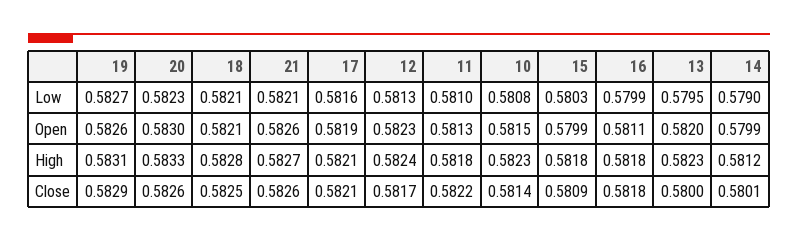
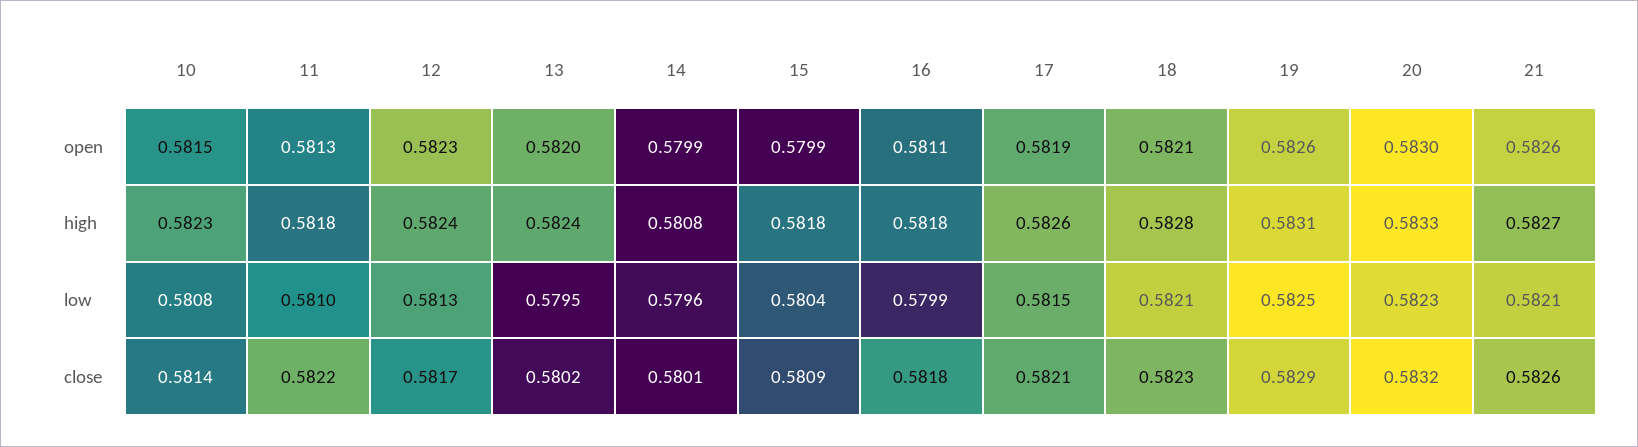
19, Low: 0.5827 -> 0.5825
17, Low: 0.5816 -> 0.5815
15, Low: 0.5803 -> 0.5804
14, Low: 0.579 -> 0.5796
17, High: 0.5821 -> 0.5826
13, High: 0.5823 -> 0.5824
14, High: 0.5812 -> 0.5808
20, Close: 0.5826 -> 0.5832
18, Close: 0.5825 -> 0.5823
13, Close: 0.58 -> 0.5802

